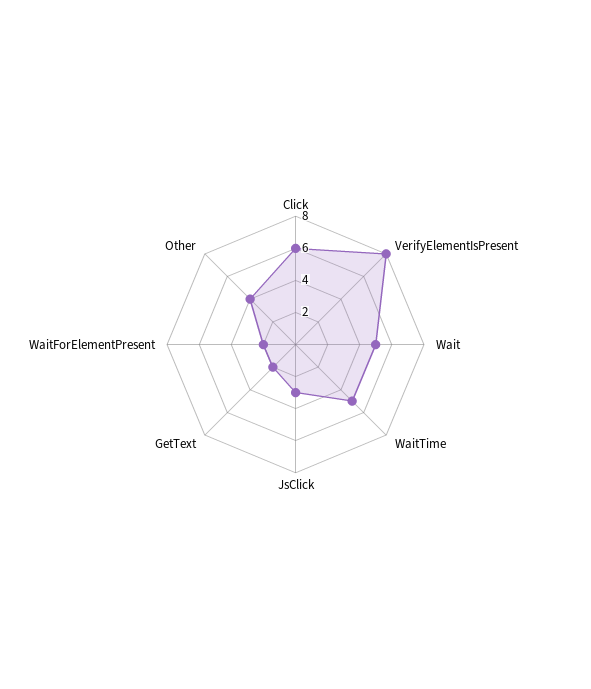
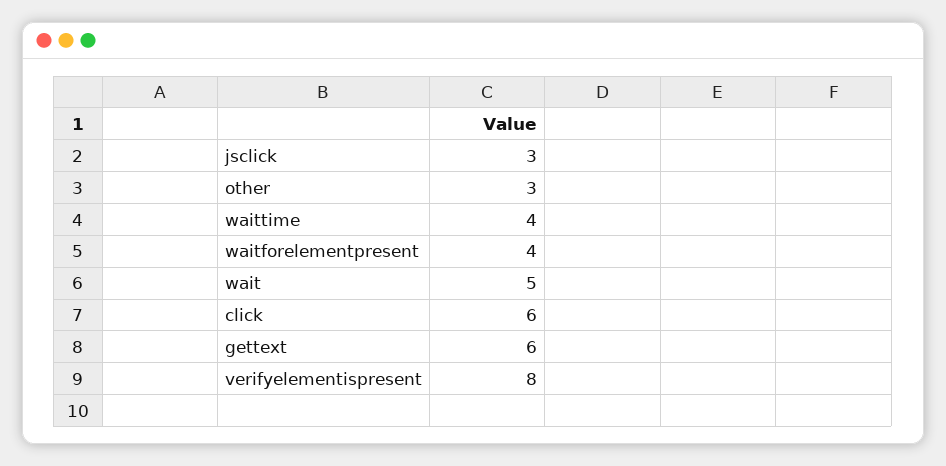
WaitTime: 5 -> 4
GetText: 2 -> 6
WaitForElementPresent: 2 -> 4
Other: 4 -> 3

